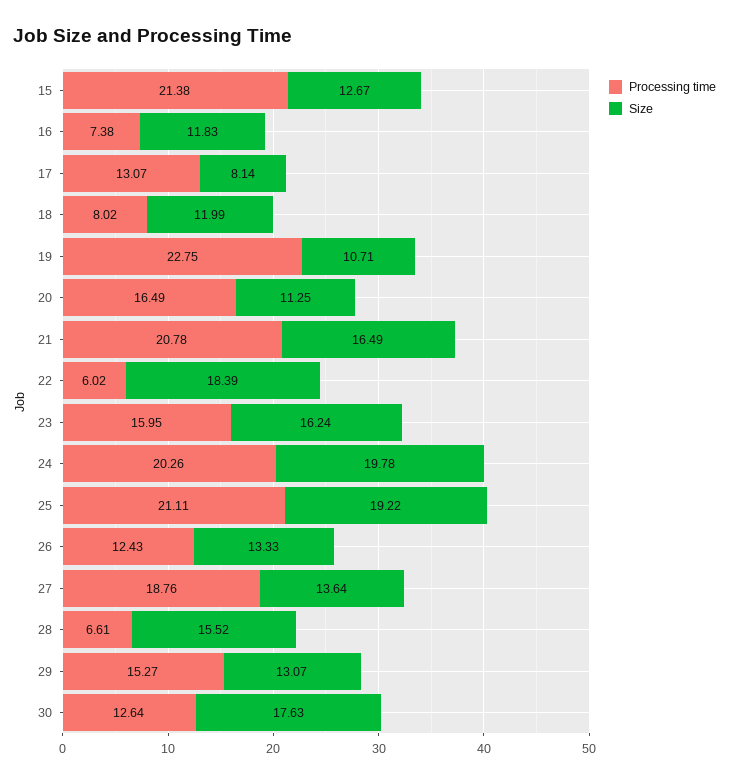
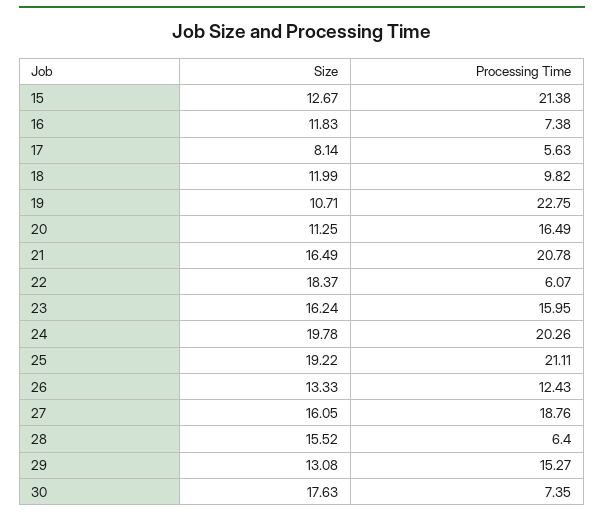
Processing time, 17: 13.07 -> 5.63
Processing time, 18: 8.02 -> 9.82
Processing time, 22: 6.02 -> 6.07
Size, 22: 18.39 -> 18.37
Size, 27: 13.64 -> 16.05
Processing time, 28: 6.61 -> 6.4
Size, 29: 13.07 -> 13.08
Processing time, 30: 12.64 -> 7.35

